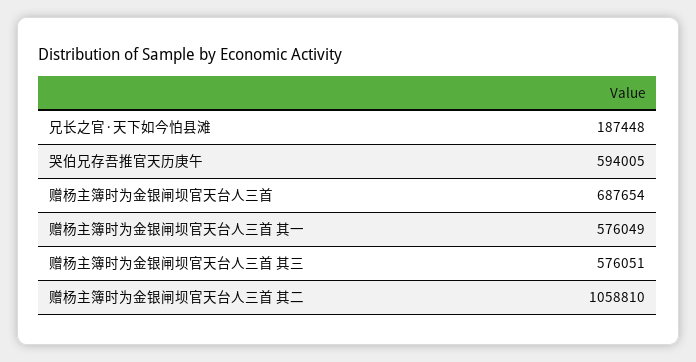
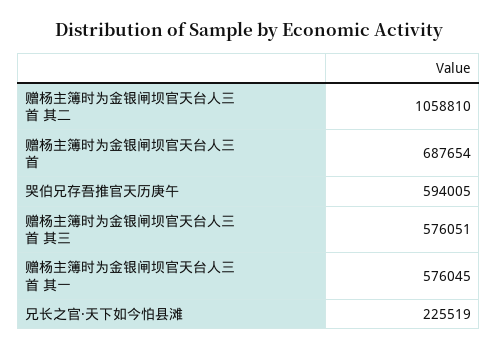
兄长之官·天下如今怕县滩: 187448 -> 225519
赠杨主簿时为金银闸坝官天台人三首 其一: 576049 -> 576045

